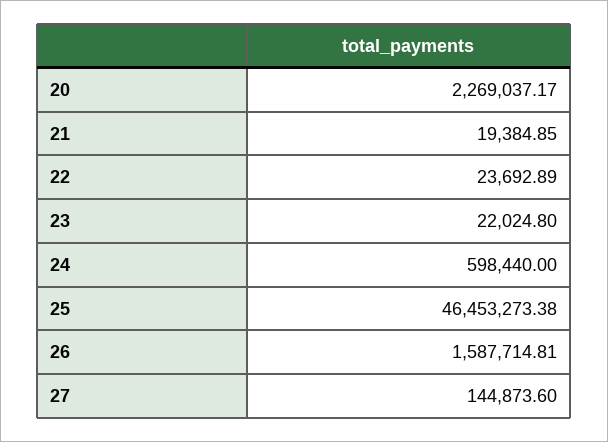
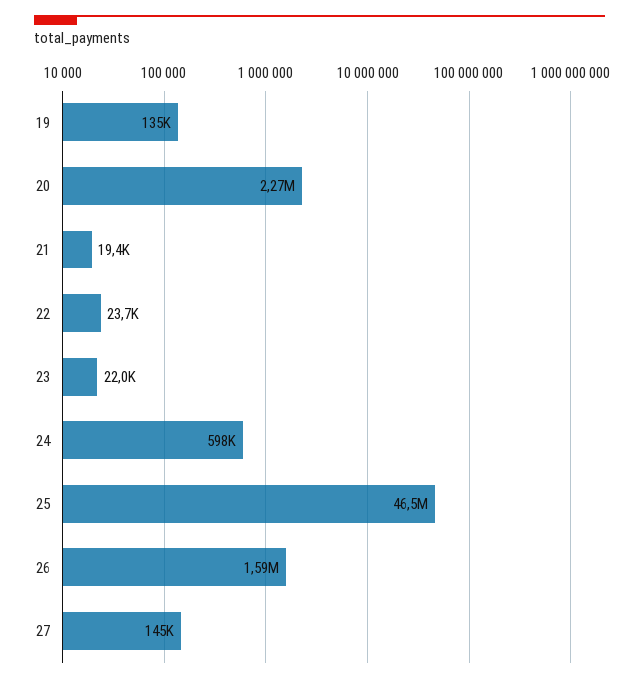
19: none -> 135000

